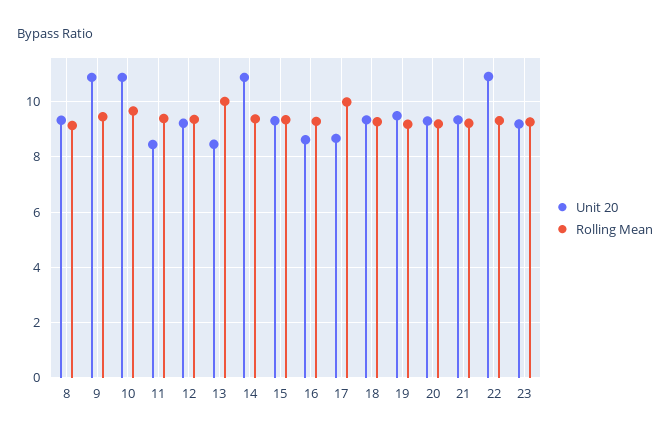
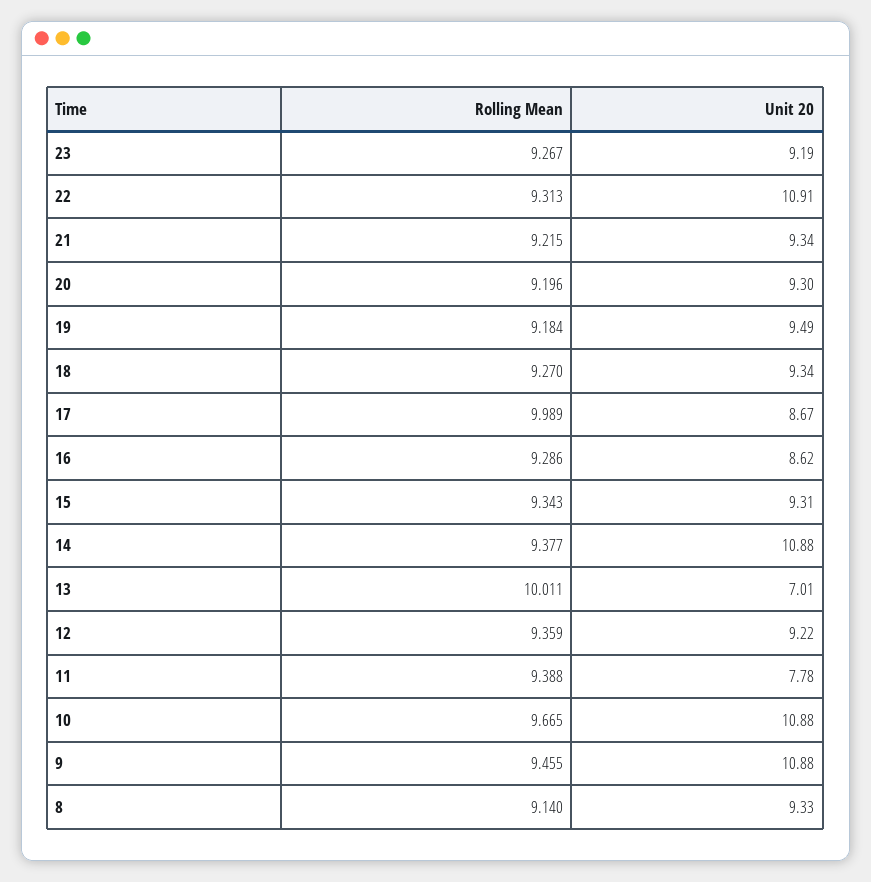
Unit 20, 11: 8.5 -> 7.78
Unit 20, 13: 8.5 -> 7.01

